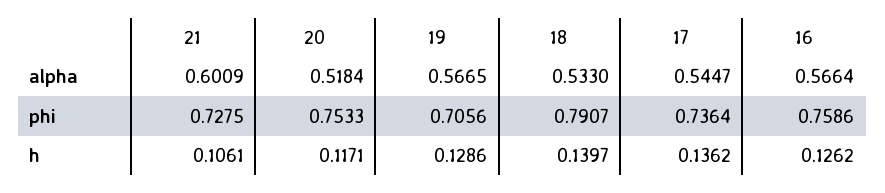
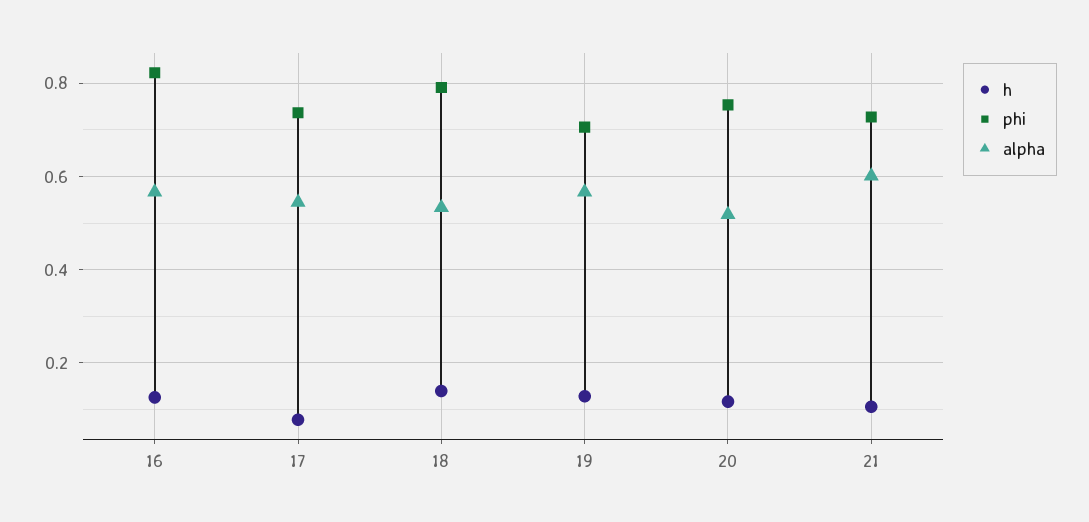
phi, 16: 0.7586 -> 0.82
h, 17: 0.1362 -> 0.08

